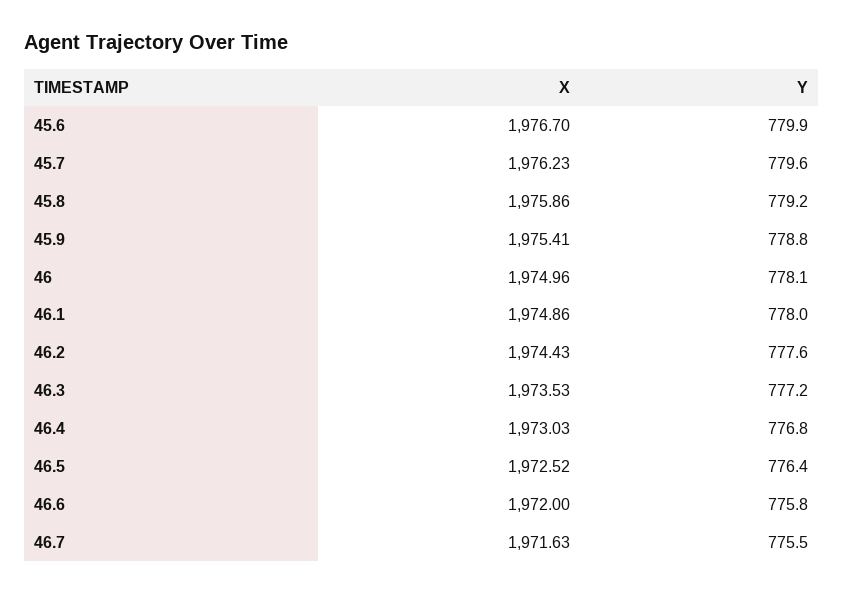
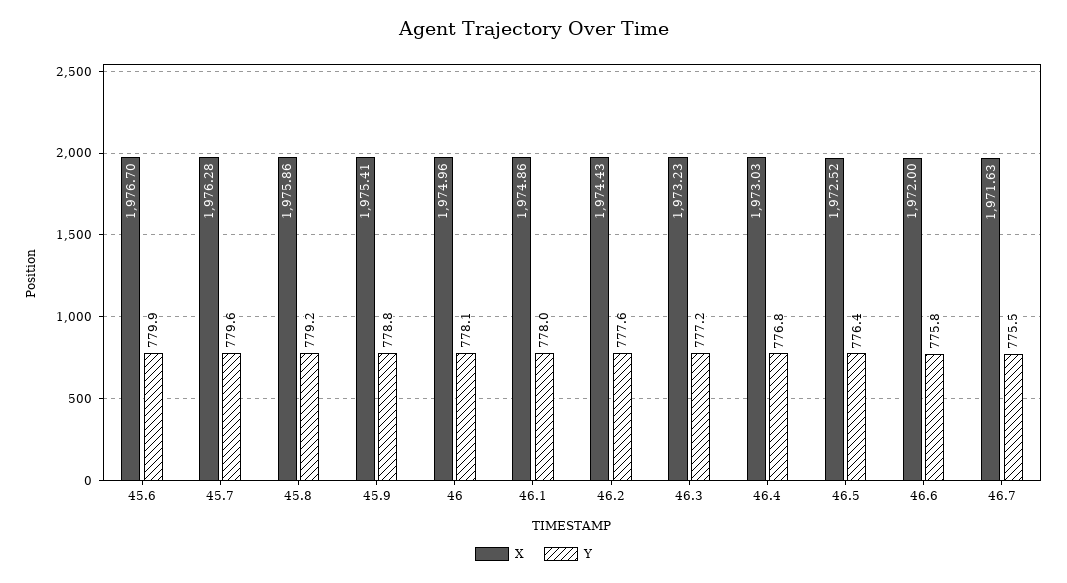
X, 45.7: 1976.23 -> 1976.28
X, 46.3: 1973.53 -> 1973.23

